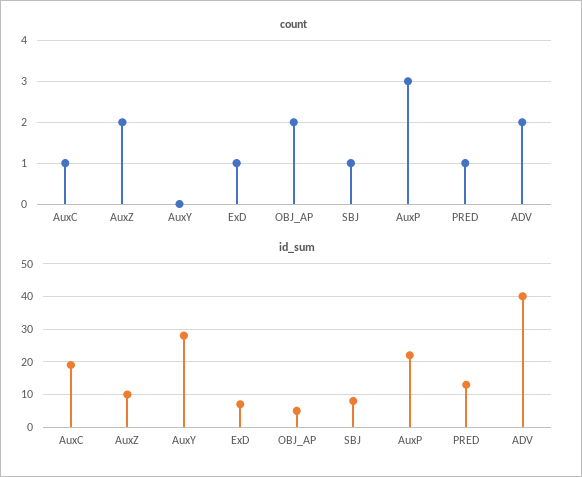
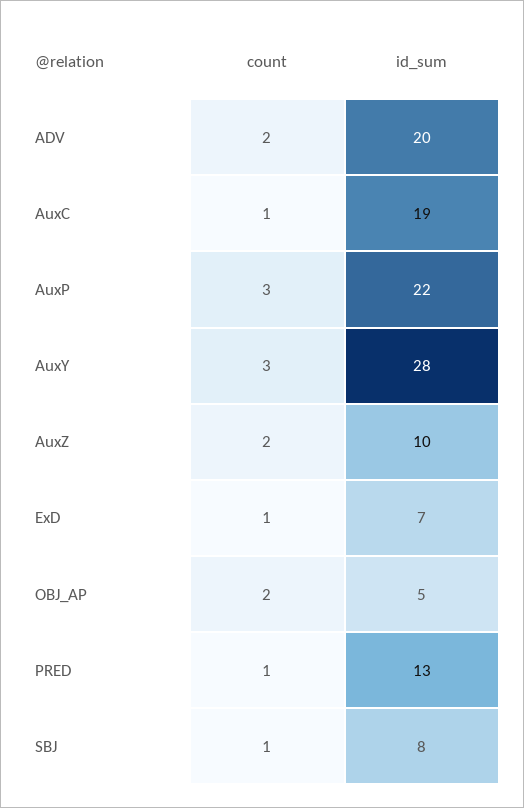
count, AuxY: 0 -> 3
id_sum, ADV: 40 -> 20

